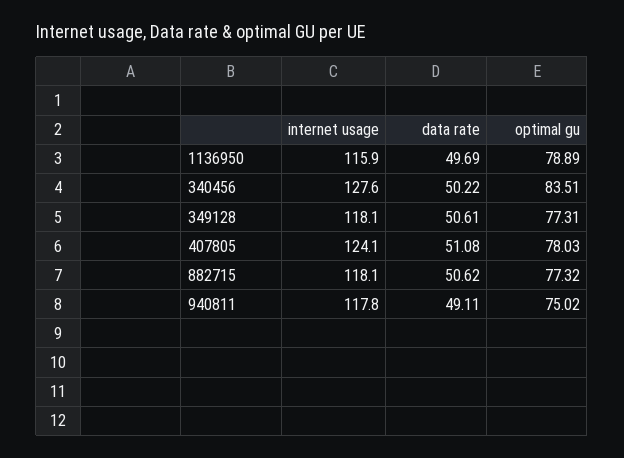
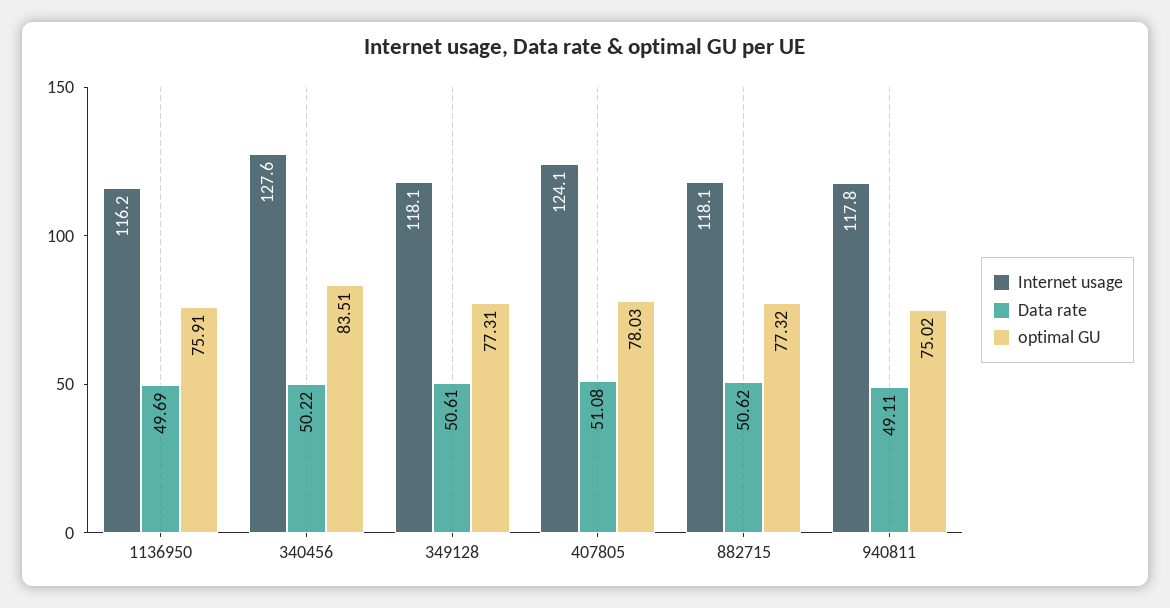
internet usage, 1136950: 115.9 -> 116.2
optimal gu, 1136950: 78.89 -> 75.91

